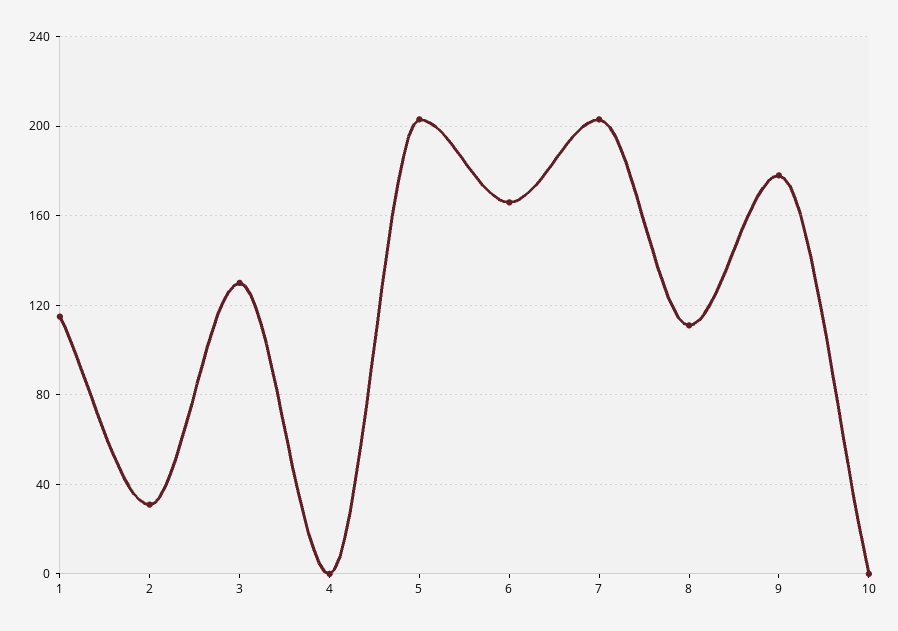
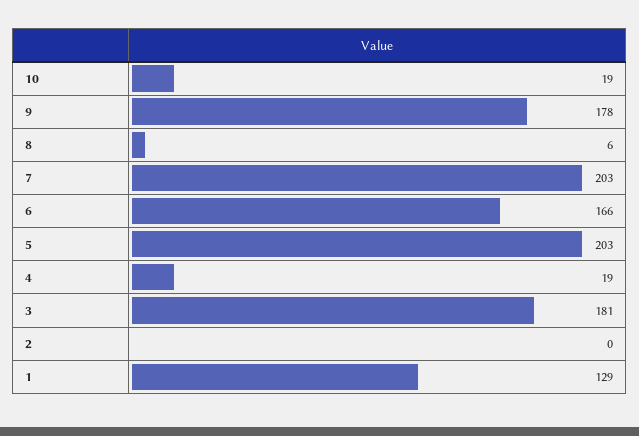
1: 115 -> 129
2: 30 -> 0
3: 130 -> 181
4: 0 -> 19
8: 110 -> 6
10: 0 -> 19

